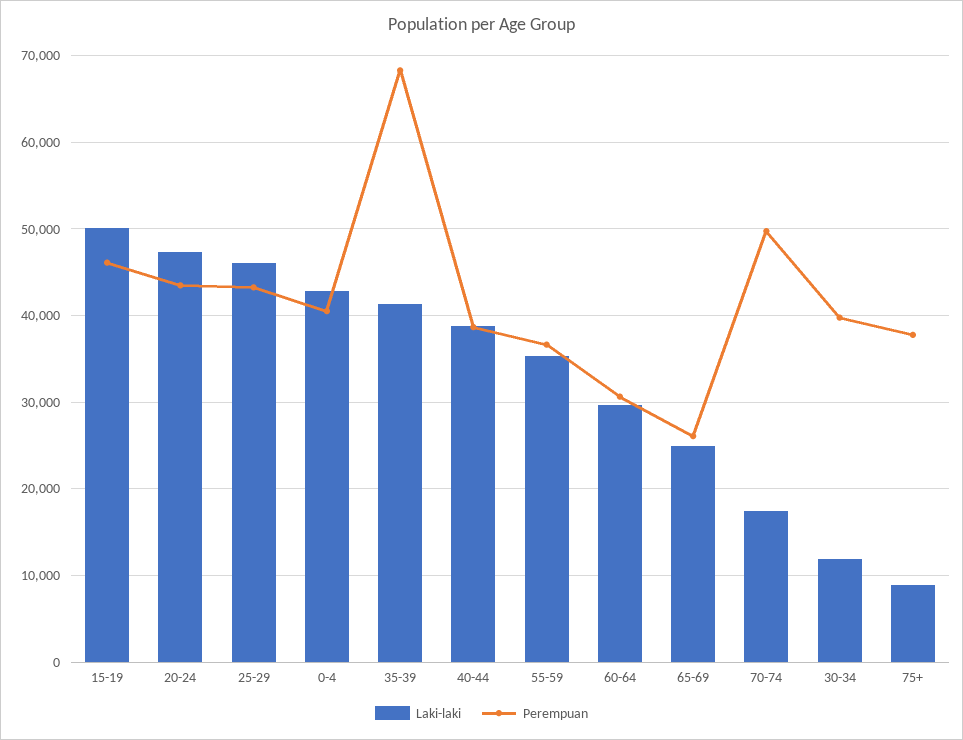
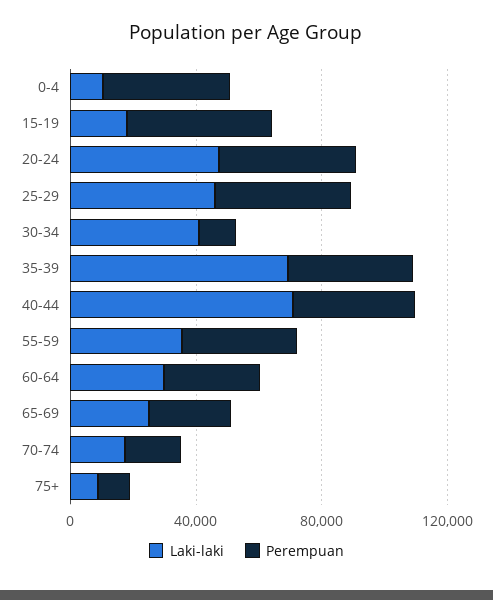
Laki-laki, 15-19: 50000 -> 20000
Laki-laki, 0-4: 43000 -> 10000
Laki-laki, 35-39: 41000 -> 70000
Perempuan, 35-39: 68000 -> 40000
Laki-laki, 40-44: 39000 -> 70000
Perempuan, 70-74: 50000 -> 20000
Laki-laki, 30-34: 12000 -> 40000
Perempuan, 30-34: 40000 -> 10000
Perempuan, 75+: 38000 -> 10000

